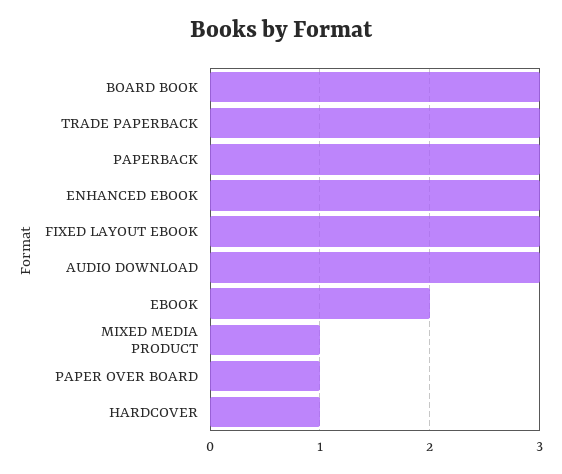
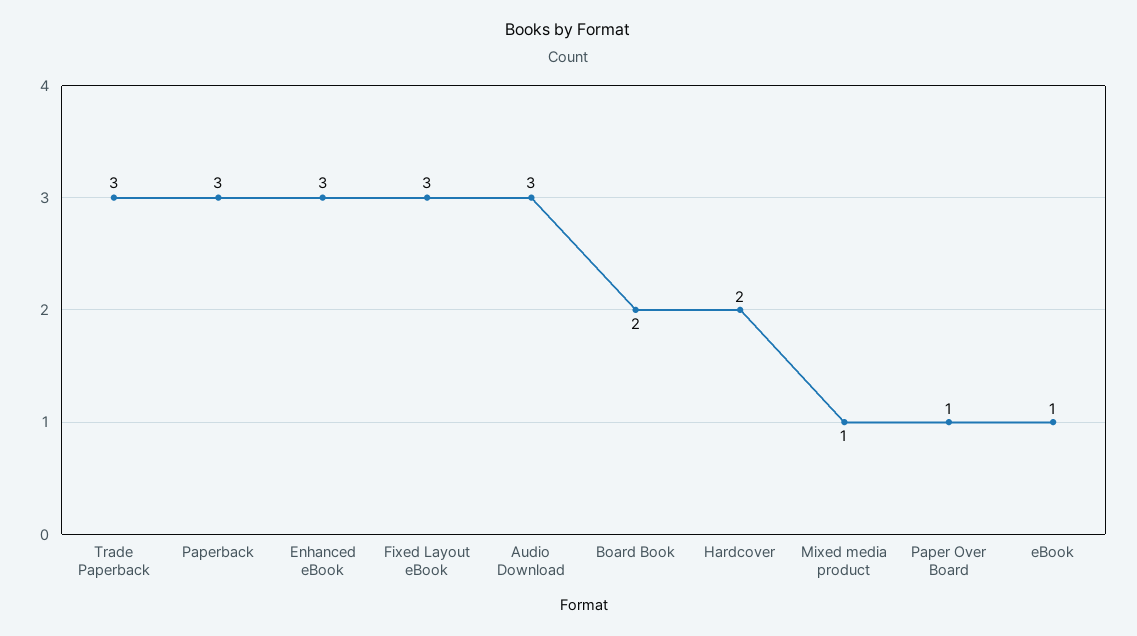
BOARD BOOK: 3 -> 2
EBOOK: 2 -> 1
HARDCOVER: 1 -> 2

